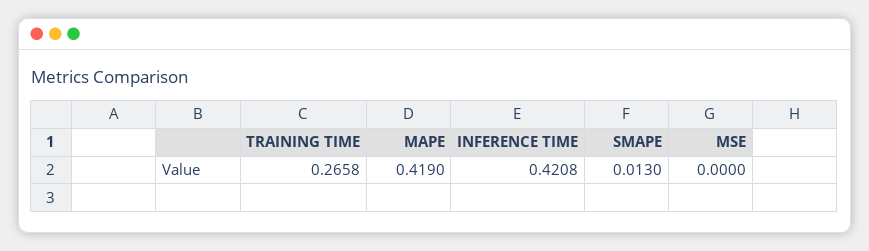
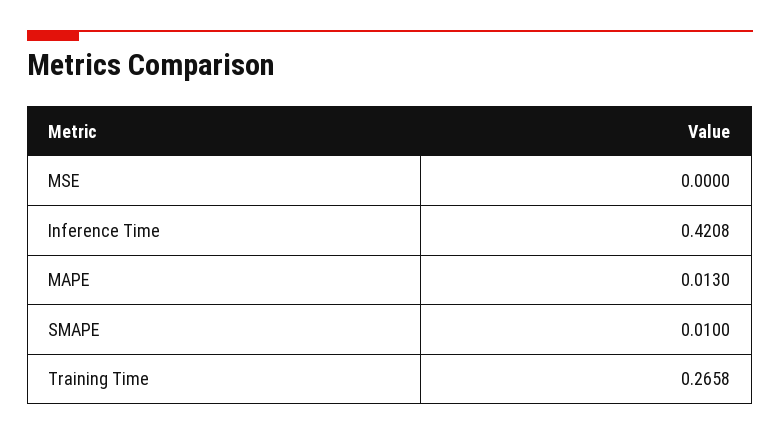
MAPE: 0.419 -> 0.013
SMAPE: 0.013 -> 0.01

